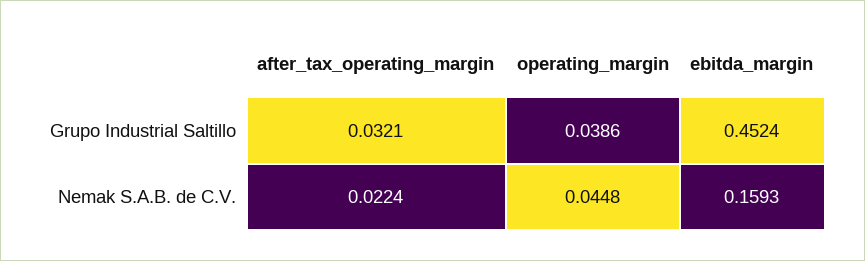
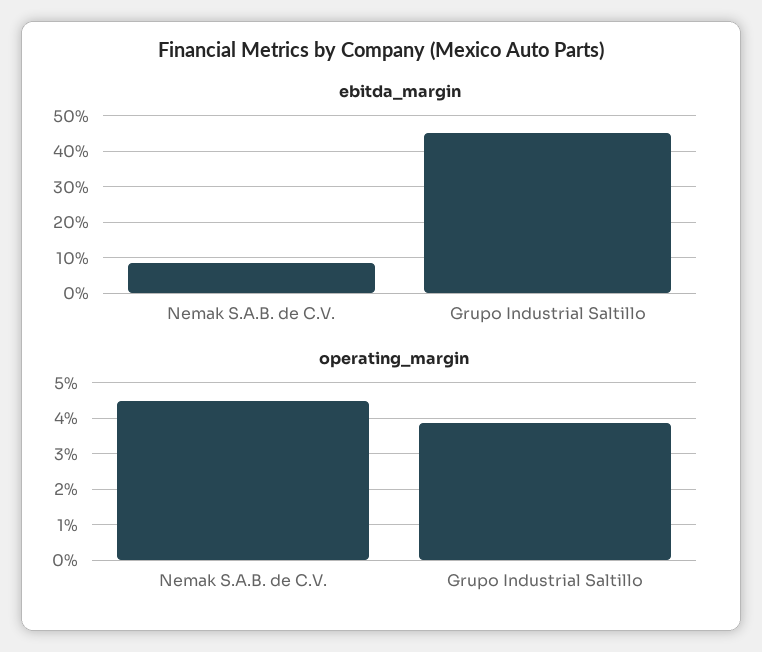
after_tax_operating_margin, Grupo Industrial Saltillo: 0.0321 -> none
after_tax_operating_margin, Nemak S.A.B. de C.V.: 0.0224 -> none
ebitda_margin, Nemak S.A.B. de C.V.: 0.1593 -> 0.08

